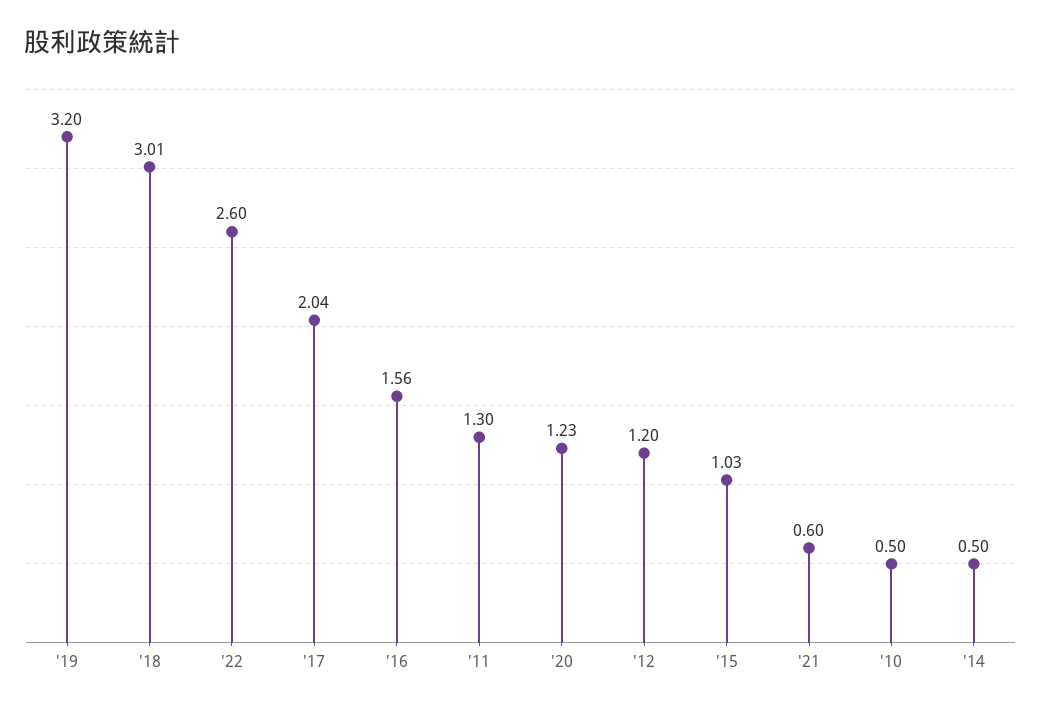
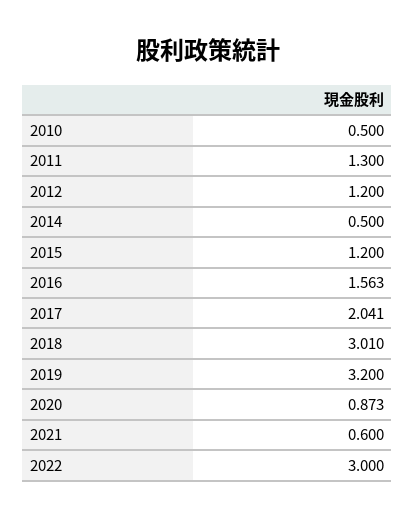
'22: 2.6 -> 3
'20: 1.23 -> 0.873
'15: 1.03 -> 1.2

